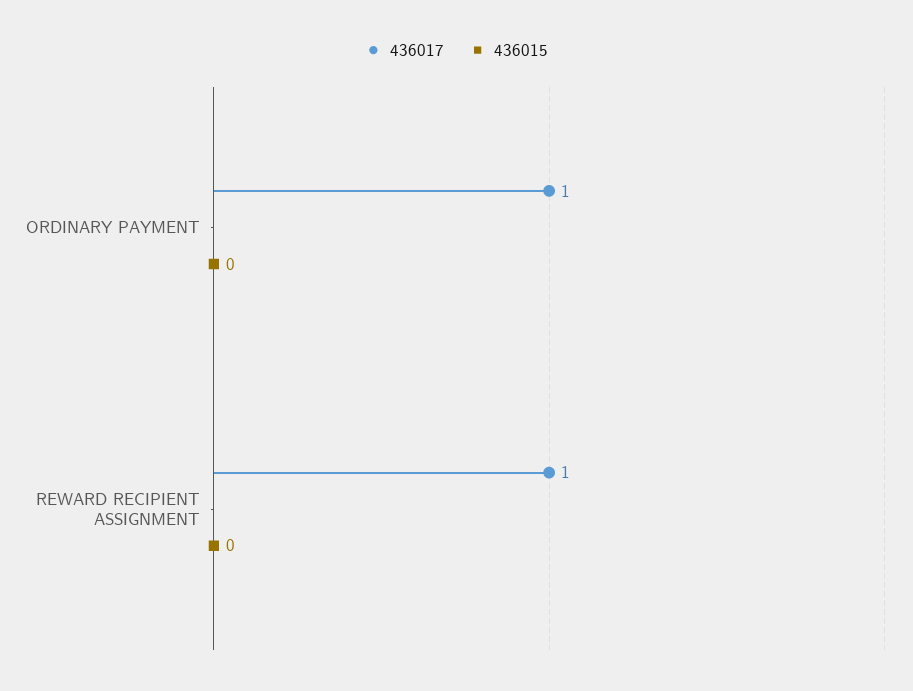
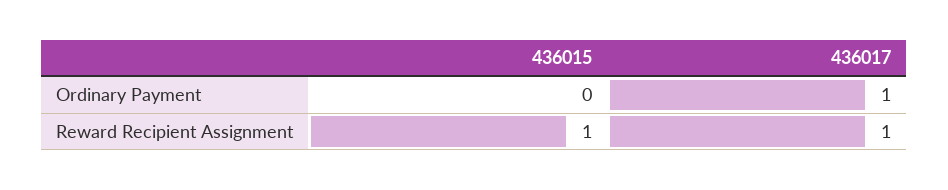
436015, REWARD RECIPIENT ASSIGNMENT: 0 -> 1

